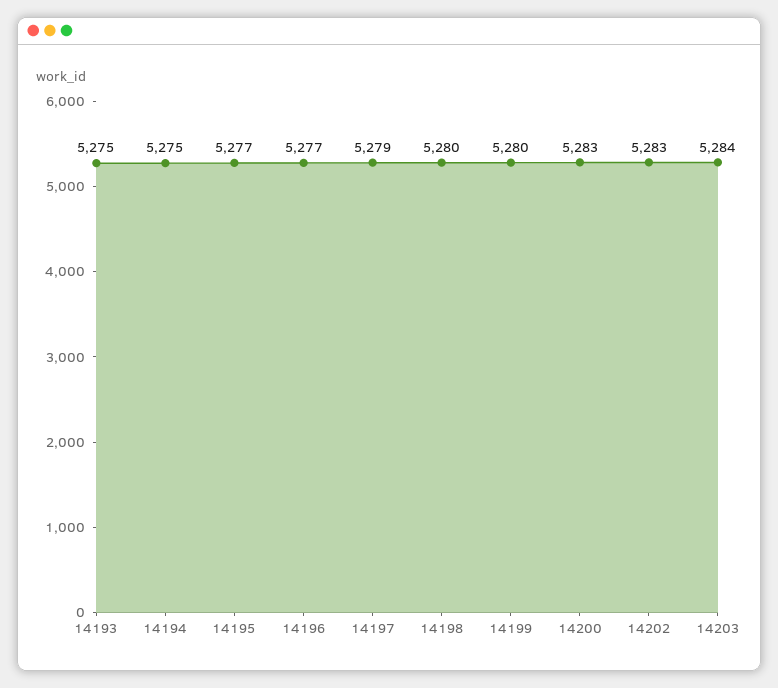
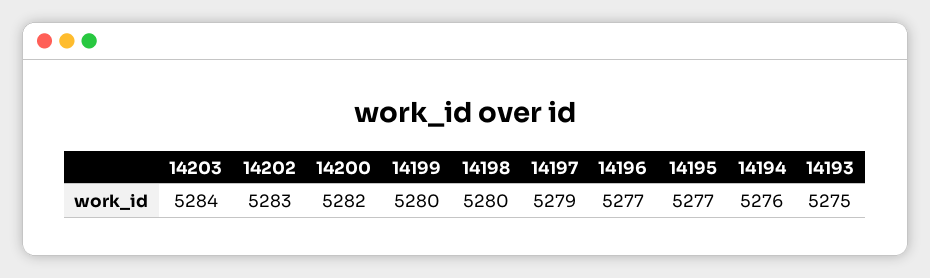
14194: 5275 -> 5276
14200: 5283 -> 5282

